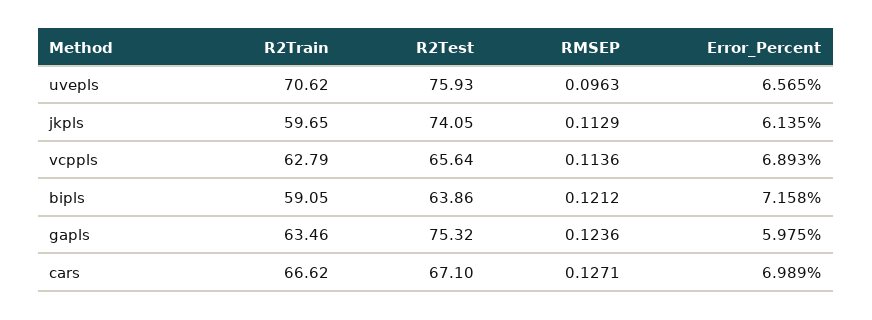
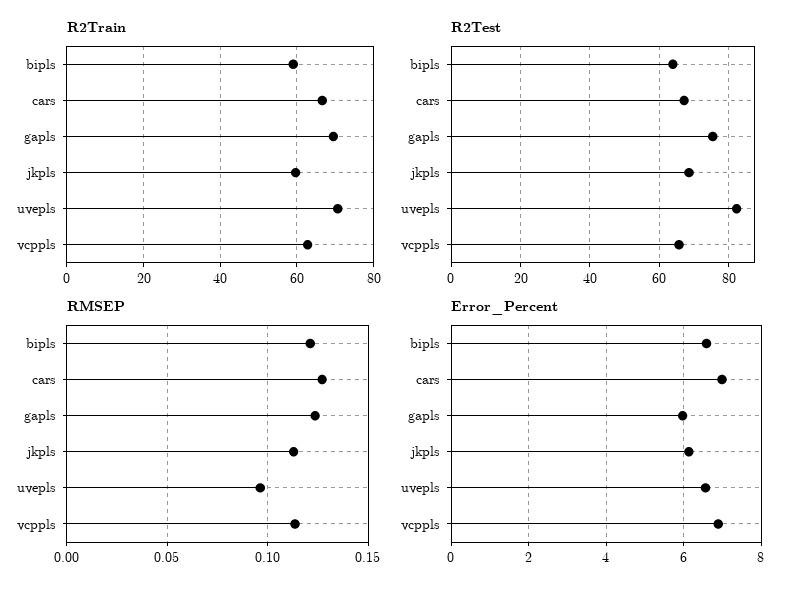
R2Test, uvepls: 75.93 -> 82
R2Test, jkpls: 74.05 -> 68
Error_Percent, bipls: 7.158 -> 6.6
R2Train, gapls: 63.46 -> 70

